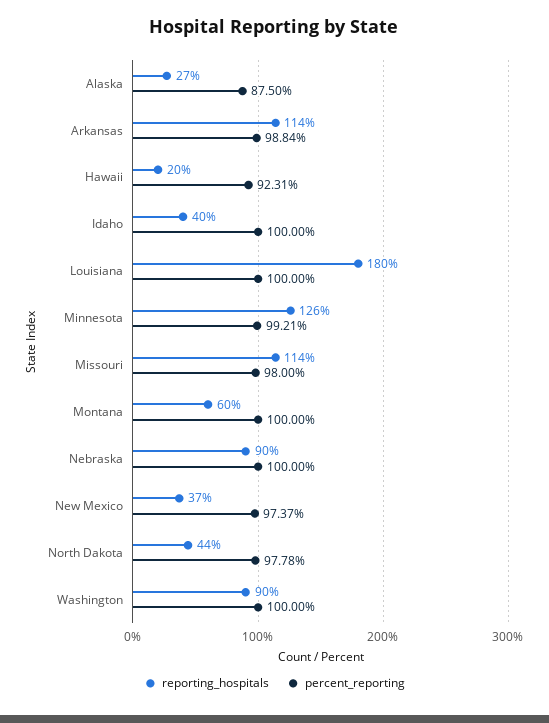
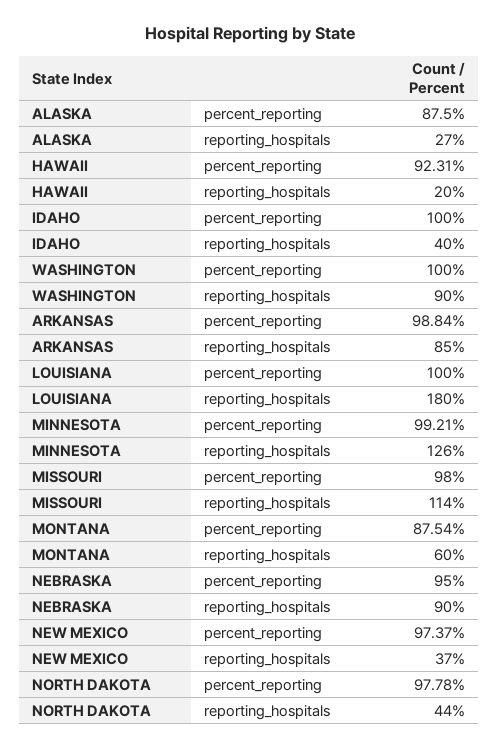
reporting_hospitals, Arkansas: 114 -> 85
percent_reporting, Montana: 100 -> 87.54
percent_reporting, Nebraska: 100 -> 95

